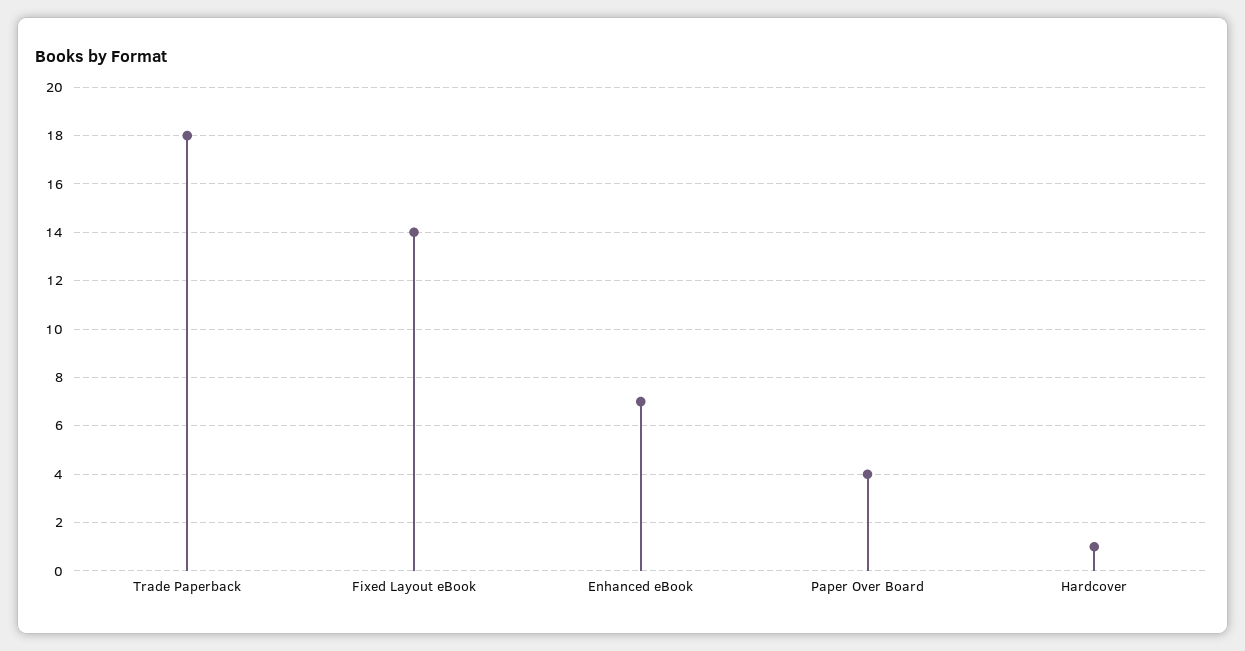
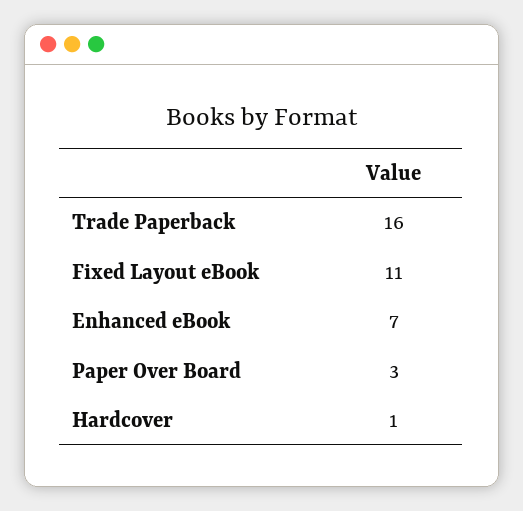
Trade Paperback: 18 -> 16
Fixed Layout eBook: 14 -> 11
Paper Over Board: 4 -> 3

